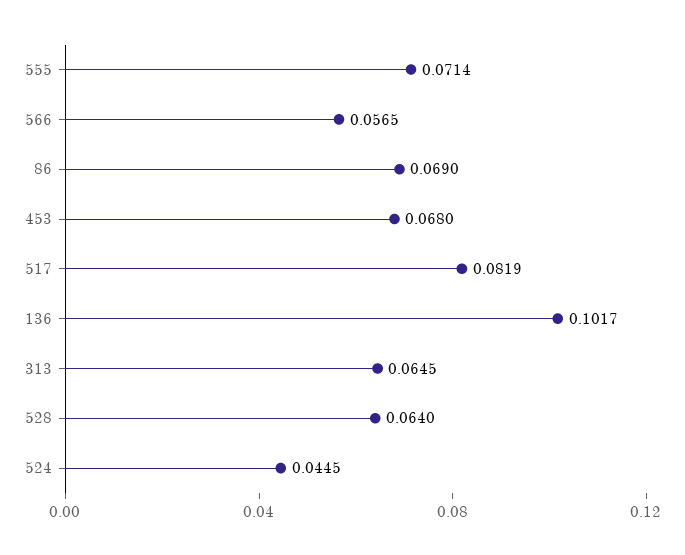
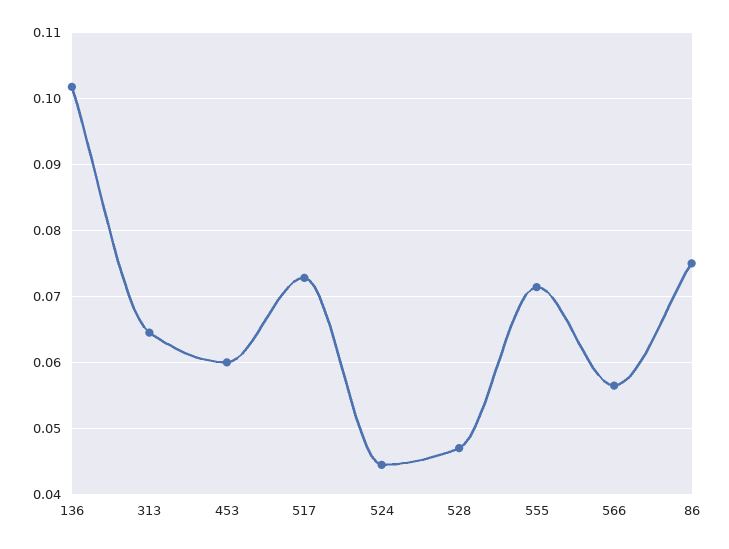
86: 0.069 -> 0.075
453: 0.068 -> 0.06
517: 0.0819 -> 0.073
528: 0.064 -> 0.047

